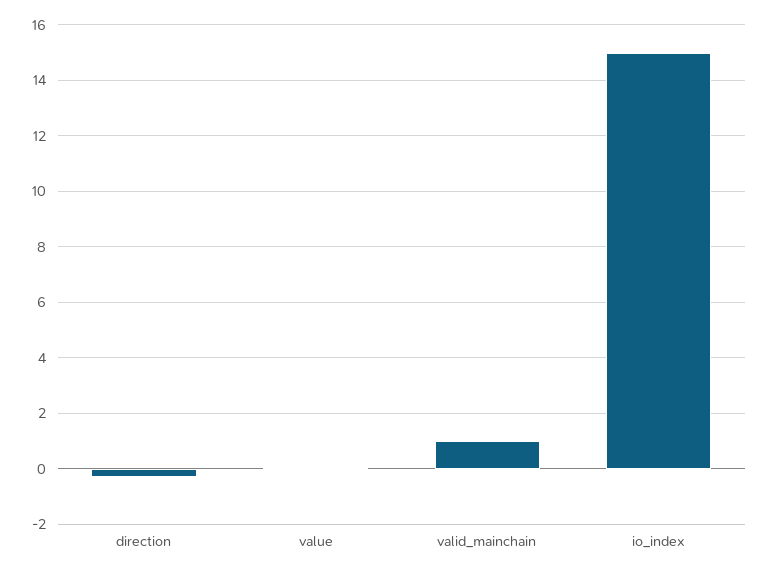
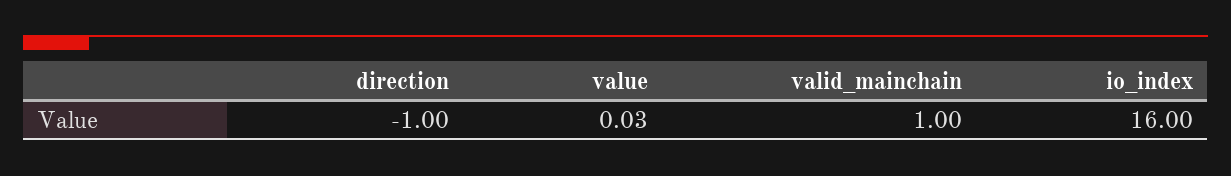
direction: -0.25 -> -1
io_index: 15 -> 16

